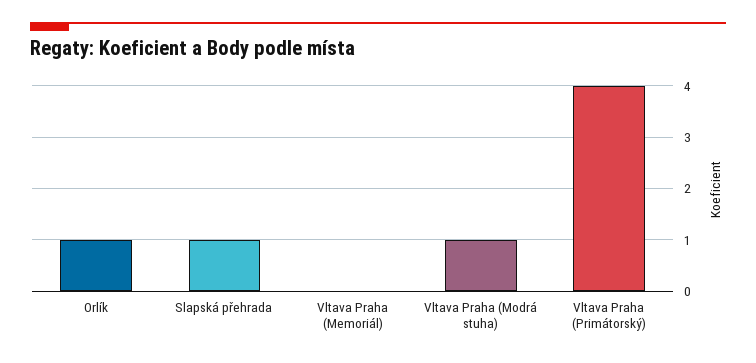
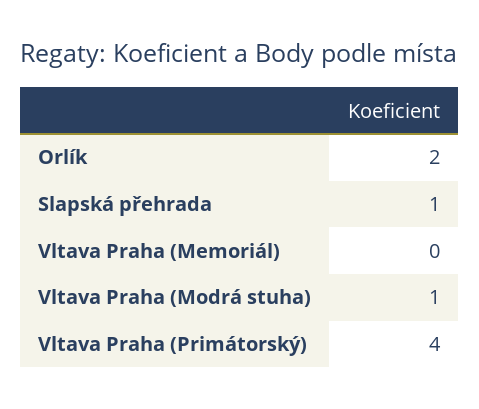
Orlík: 1 -> 2

